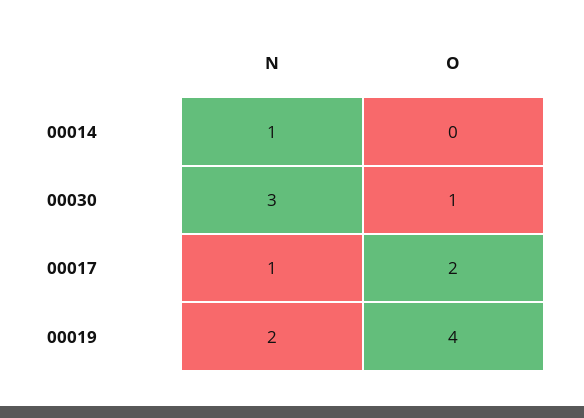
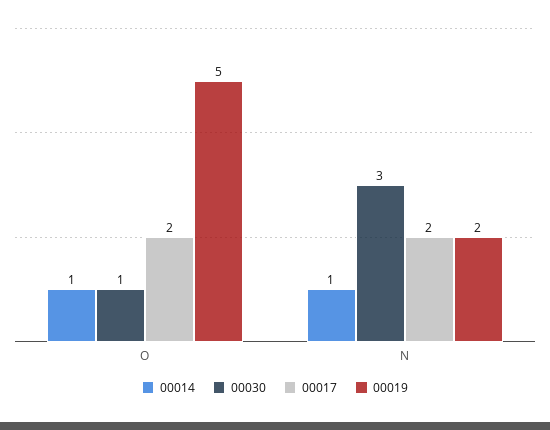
00014, O: 0 -> 1
00017, N: 1 -> 2
00019, O: 4 -> 5

